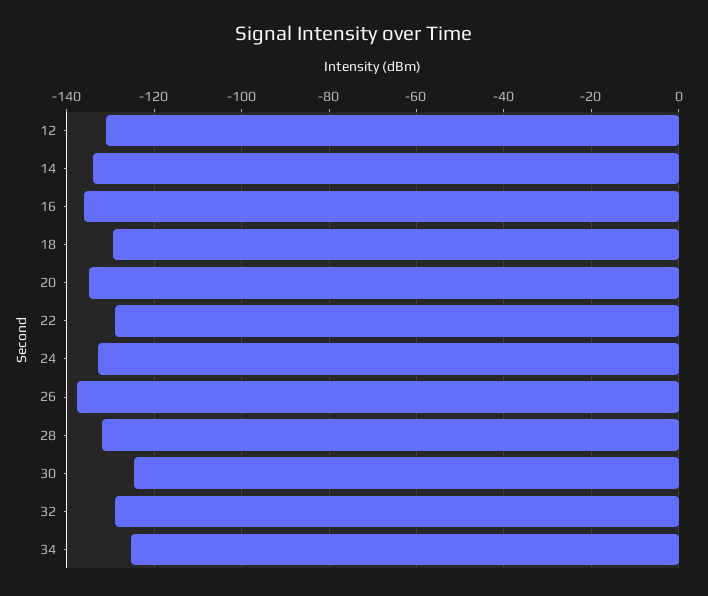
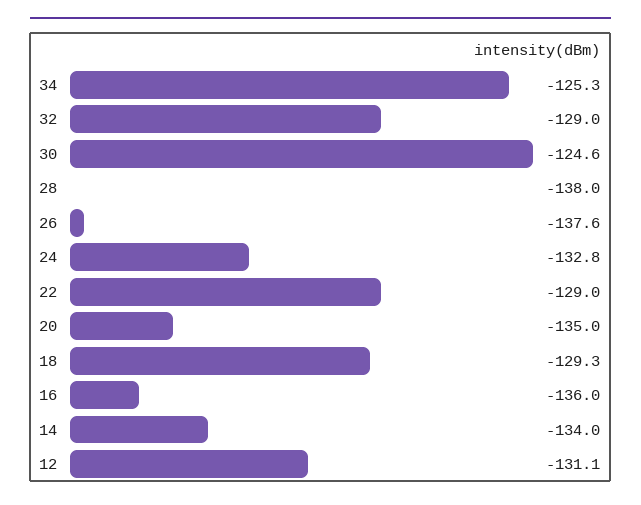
28: -132 -> -138

